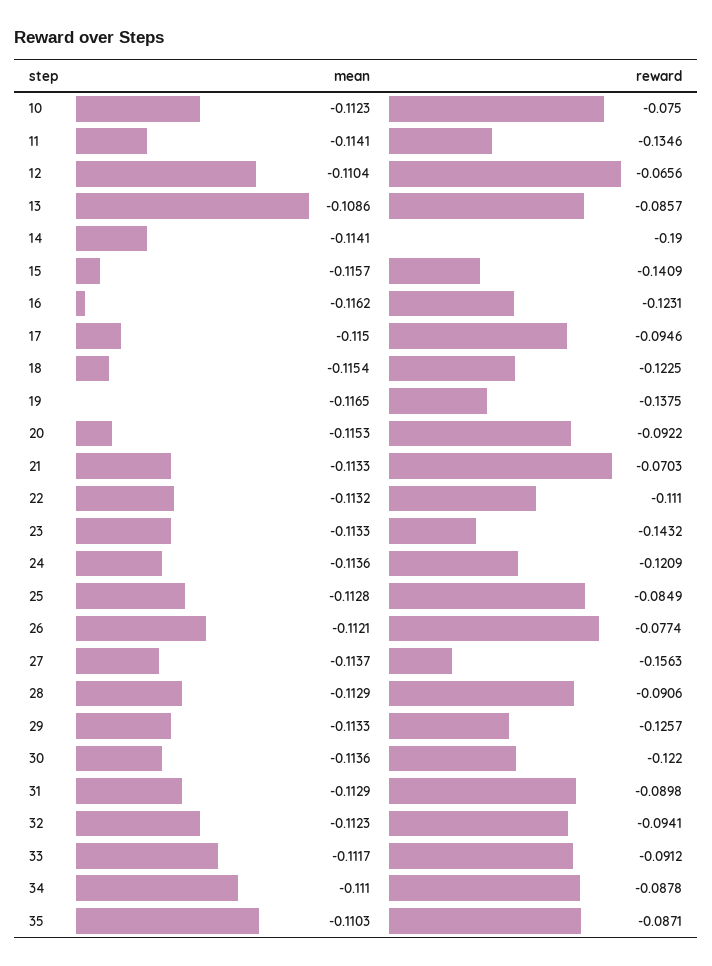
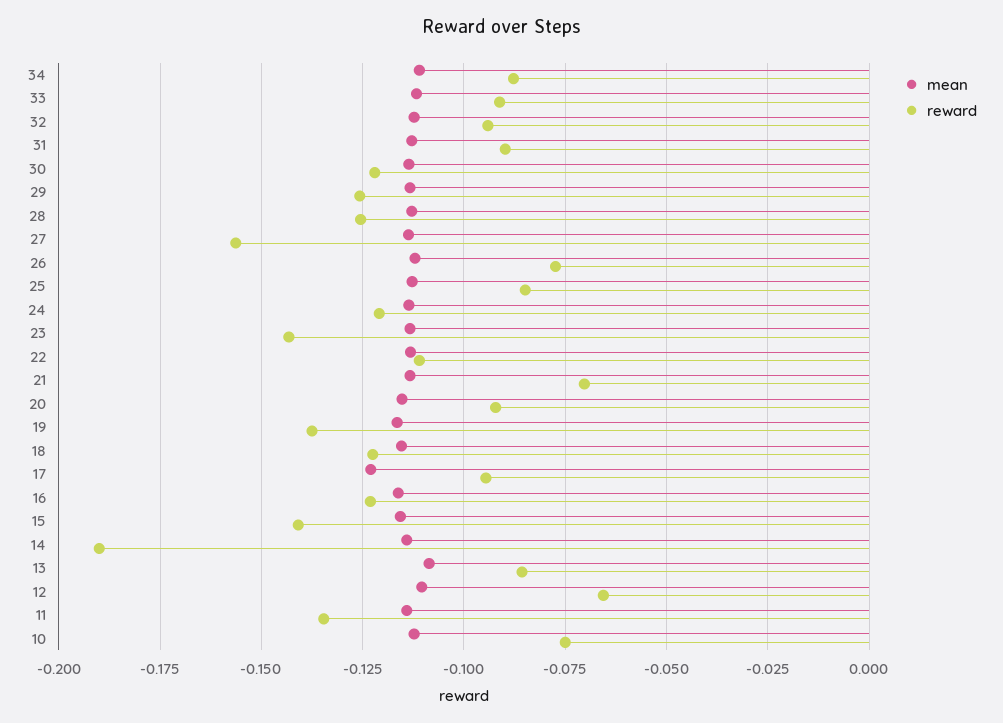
mean, 17: -0.115 -> -0.1225
reward, 28: -0.0906 -> -0.125
mean, 35: -0.1103 -> none
reward, 35: -0.0871 -> none

